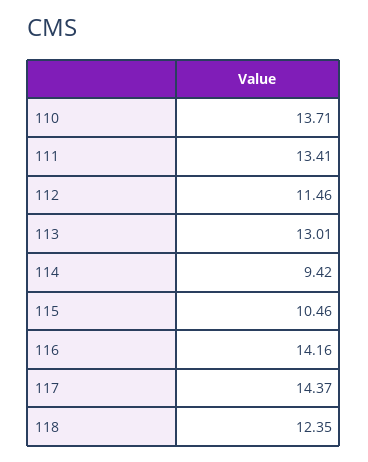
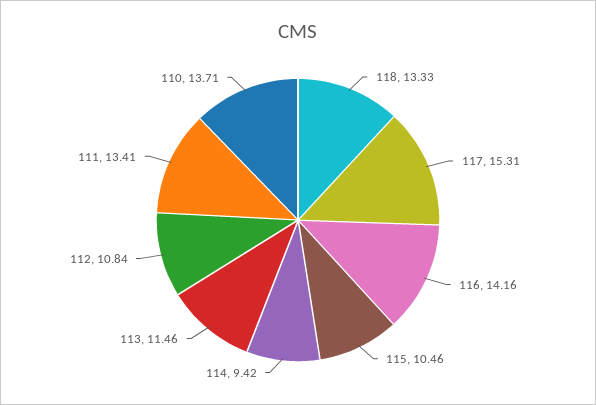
112: 11.46 -> 10.84
113: 13.01 -> 11.46
117: 14.37 -> 15.31
118: 12.35 -> 13.33

